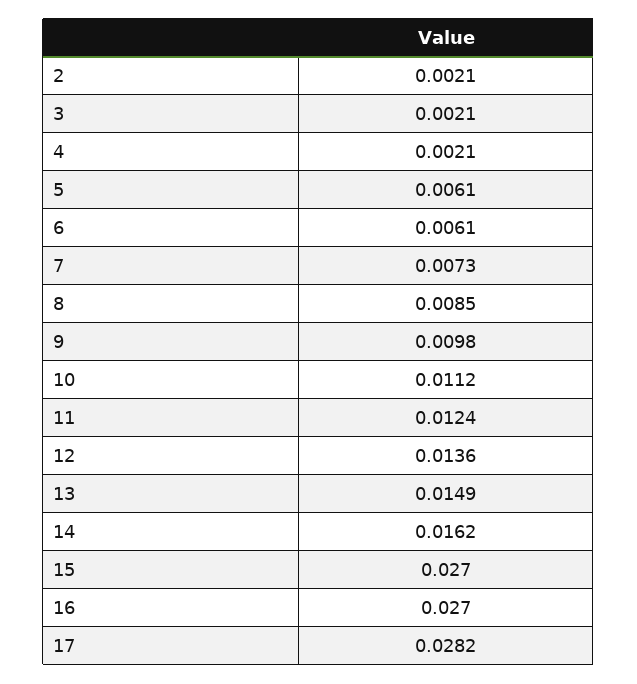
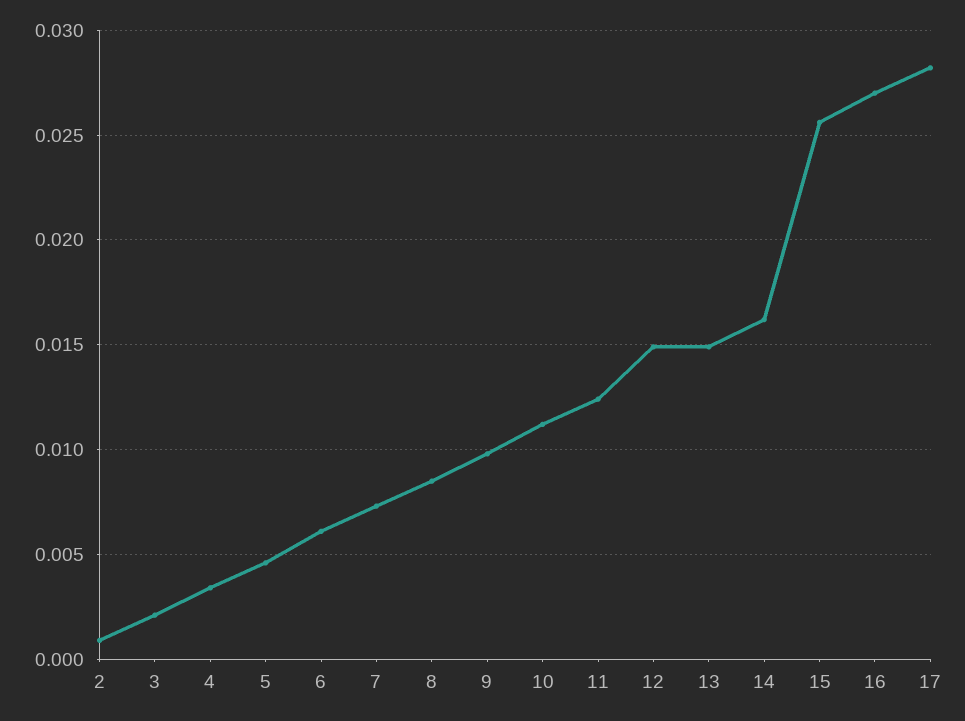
2: 0.0021 -> 0.001
4: 0.0021 -> 0.0035
5: 0.0061 -> 0.0045
12: 0.0136 -> 0.015
15: 0.027 -> 0.0255

